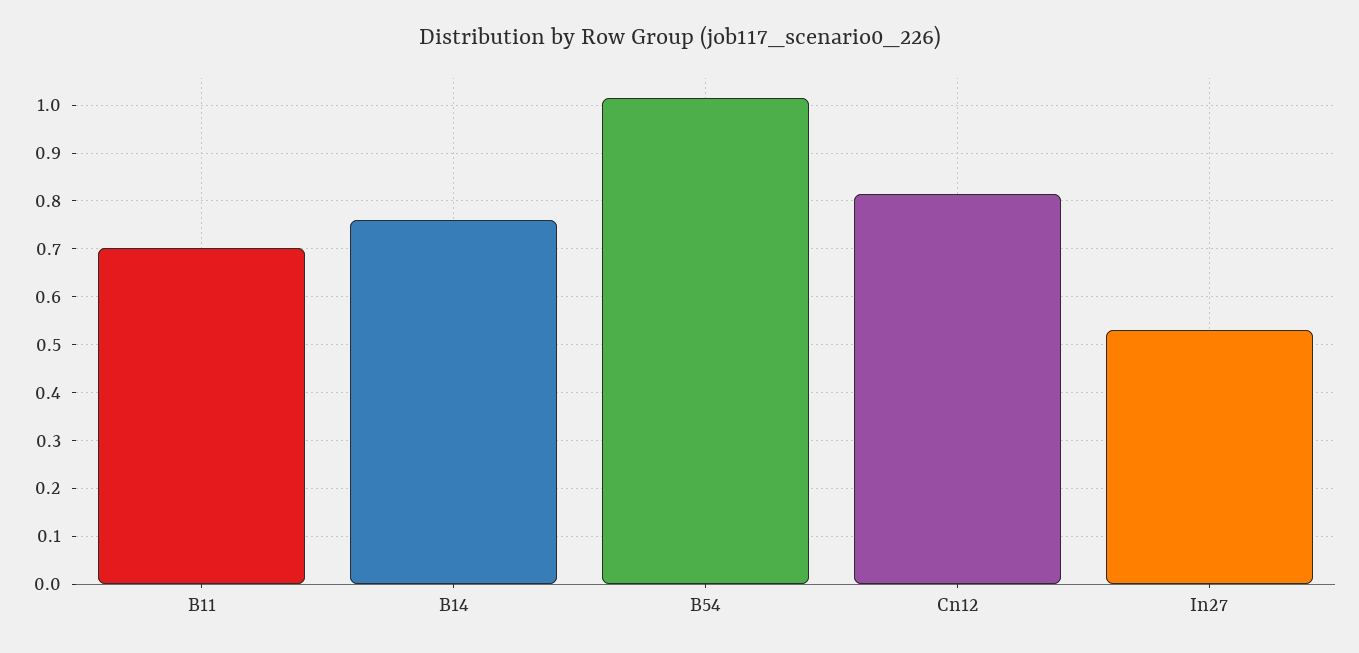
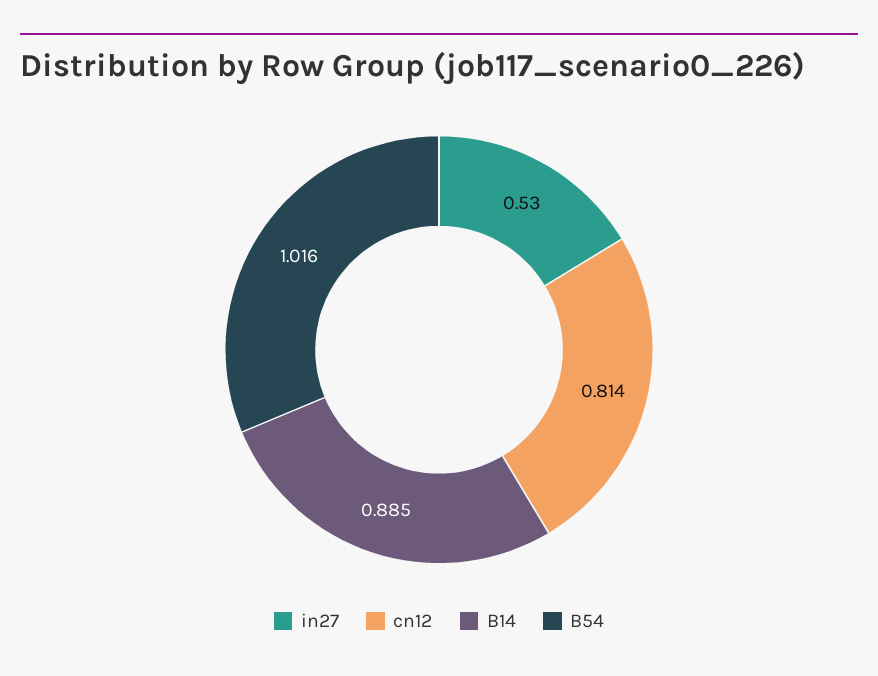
B11: 0.7 -> none
B14: 0.76 -> 0.885

